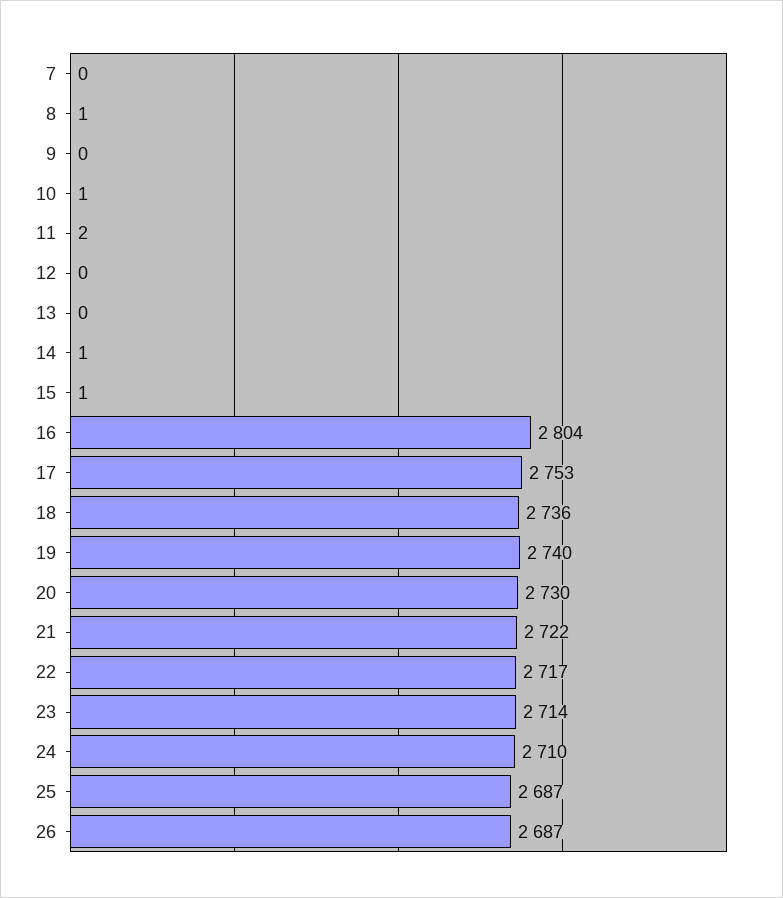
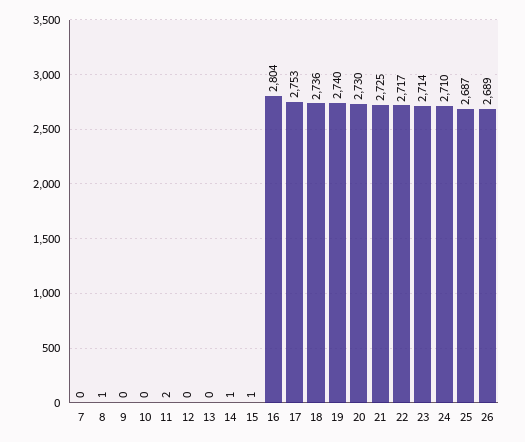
10: 1 -> 0
21: 2722 -> 2725
26: 2687 -> 2689

